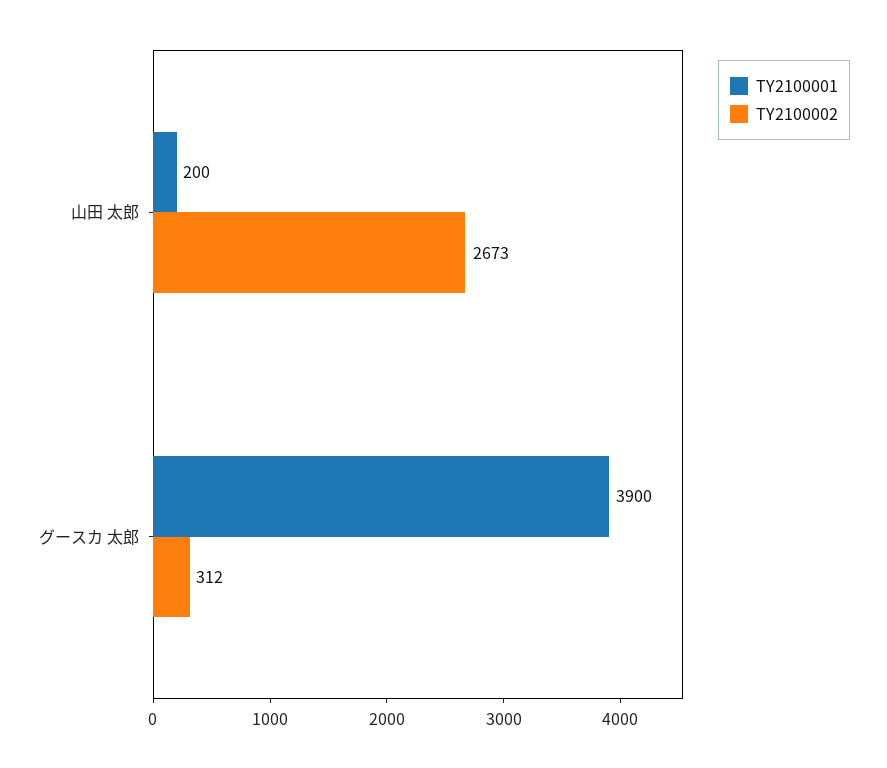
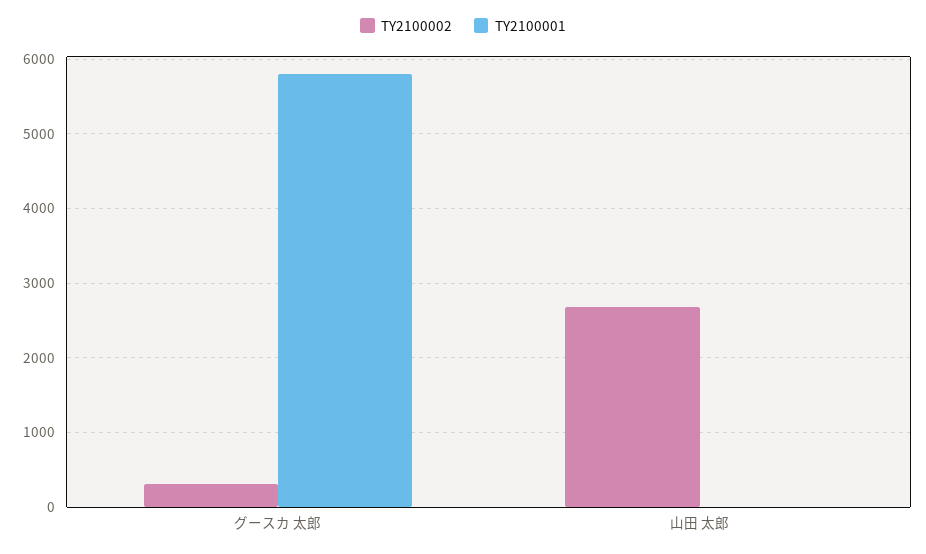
TY2100001, 山田 太郎: 200 -> 0
TY2100001, グースカ 太郎: 3900 -> 5800

